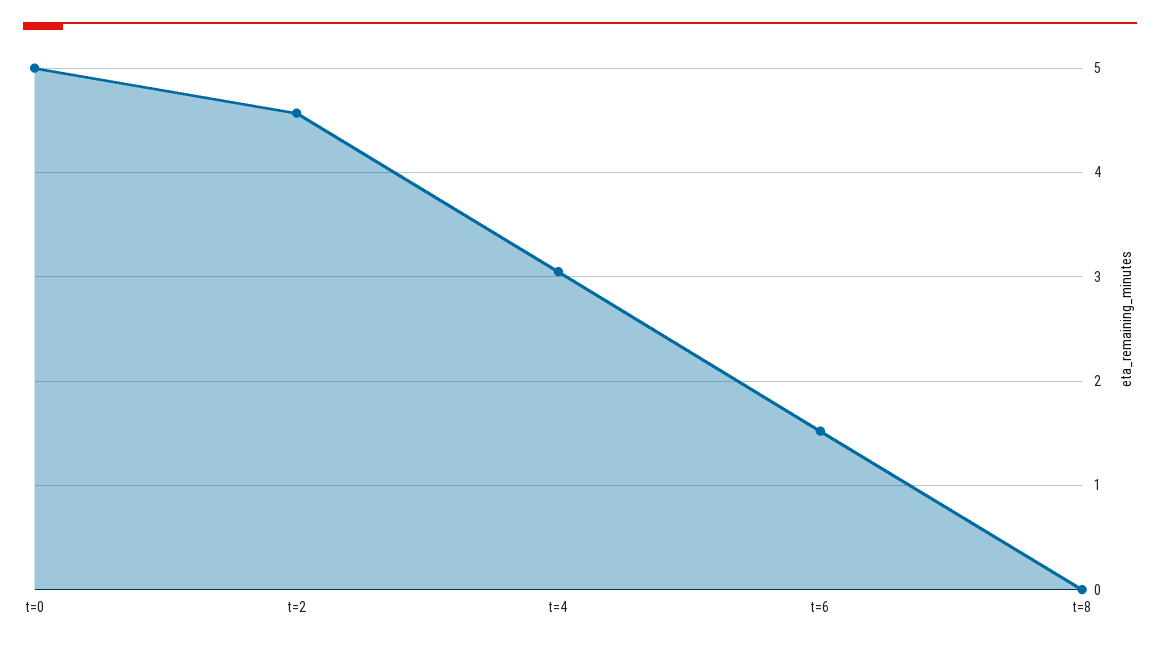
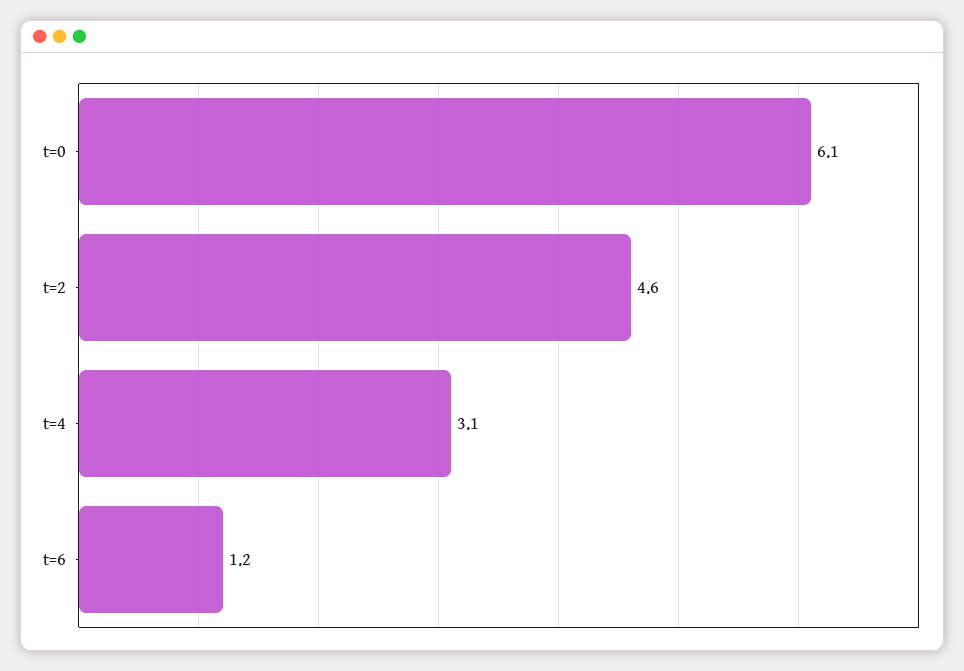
t=0: 5 -> 6.1
t=6: 1.5 -> 1.2
t=8: 0 -> none

